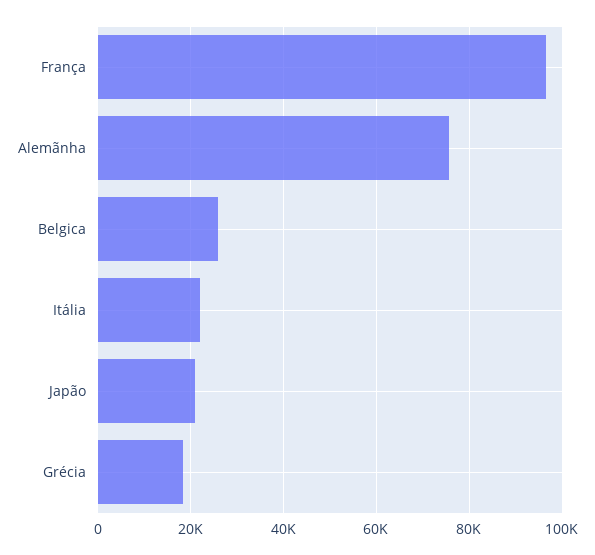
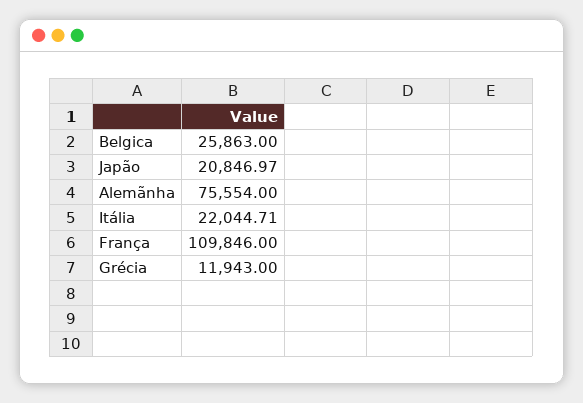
França: 96000 -> 109846
Grécia: 18000 -> 11943

